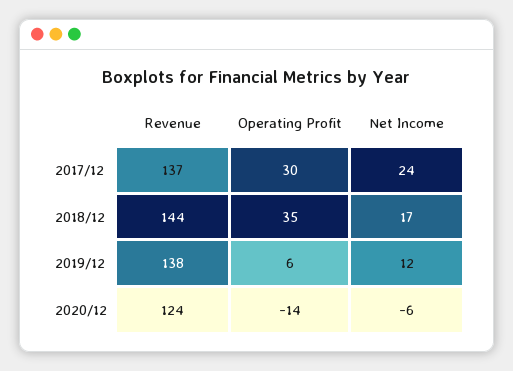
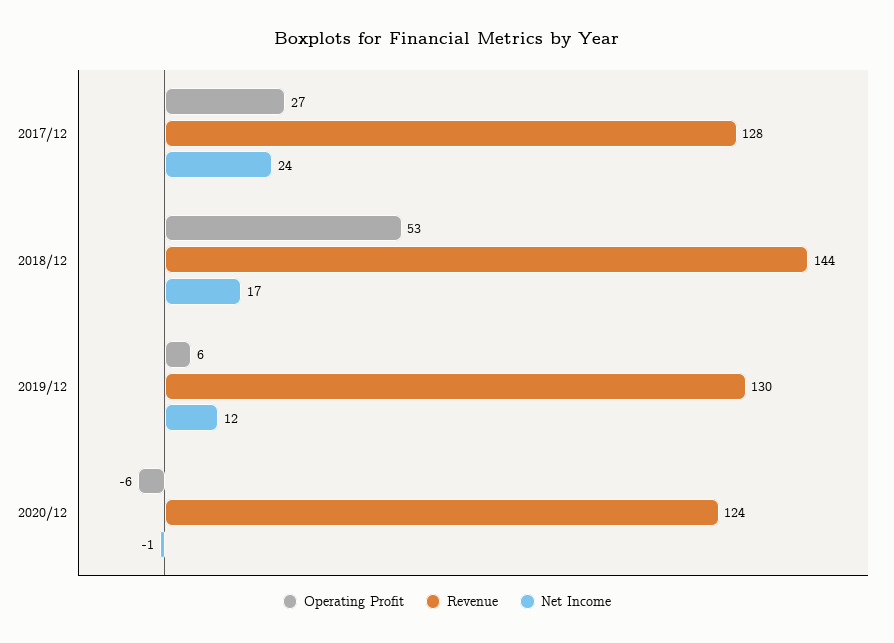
Revenue, 2017/12: 137 -> 128
Operating Profit, 2017/12: 30 -> 27
Operating Profit, 2018/12: 35 -> 53
Revenue, 2019/12: 138 -> 130
Operating Profit, 2020/12: -14 -> -6
Net Income, 2020/12: -6 -> -1

